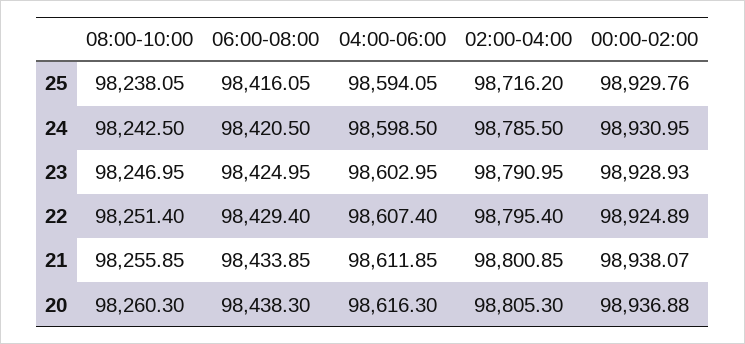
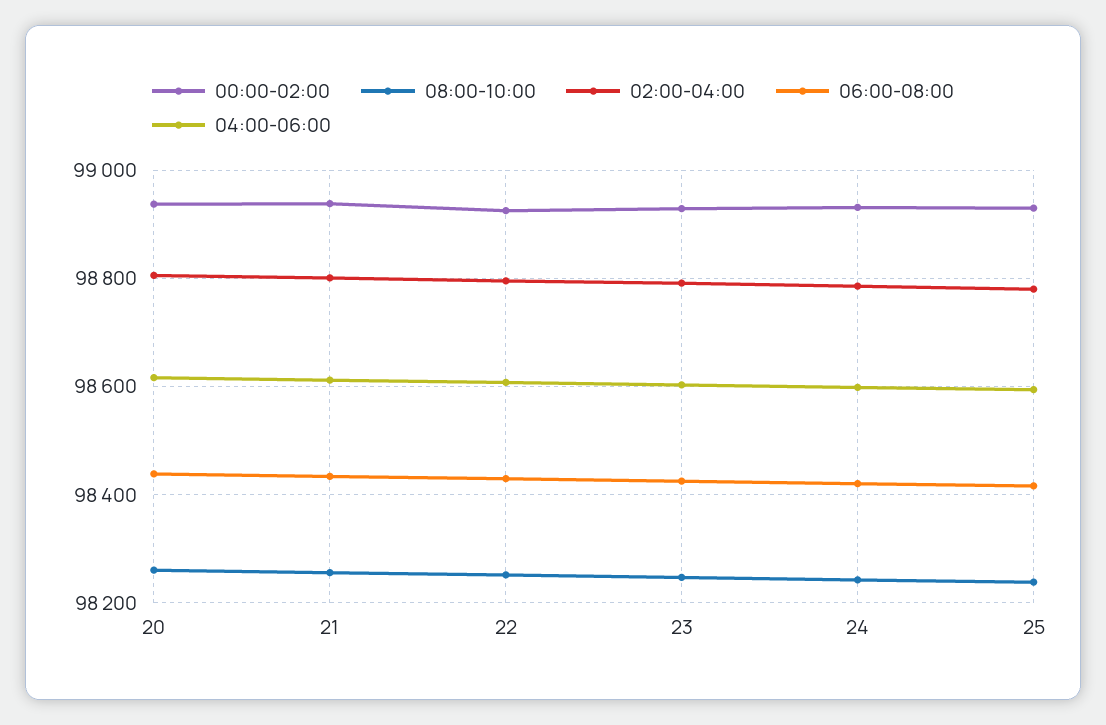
02:00-04:00, 25: 98716.2 -> 98780

